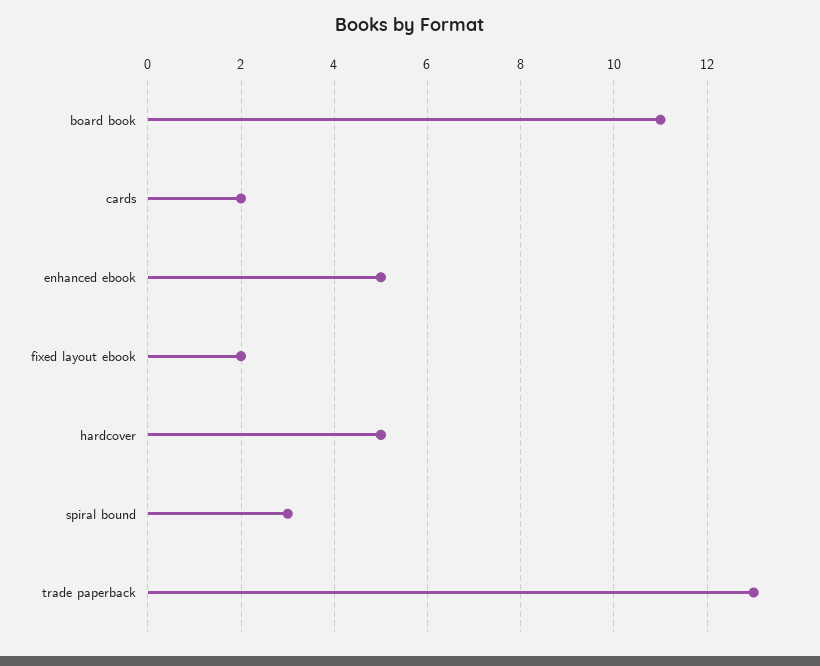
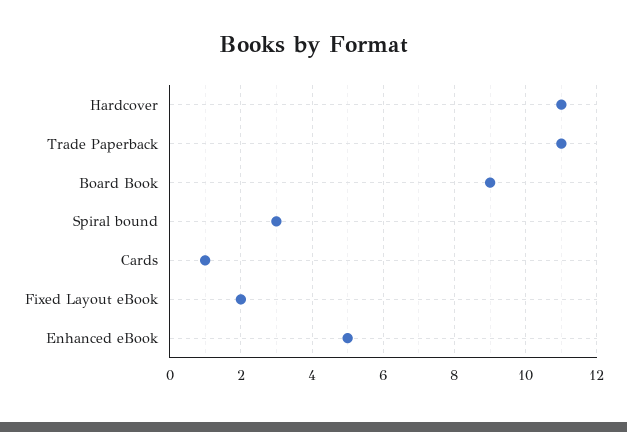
board book: 11 -> 9
cards: 2 -> 1
hardcover: 5 -> 11
trade paperback: 13 -> 11

